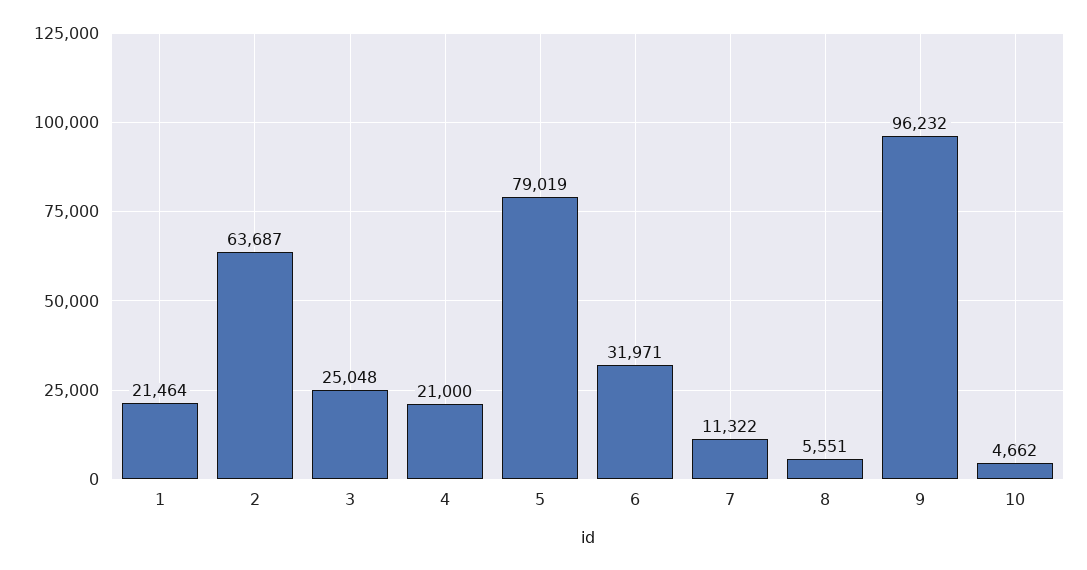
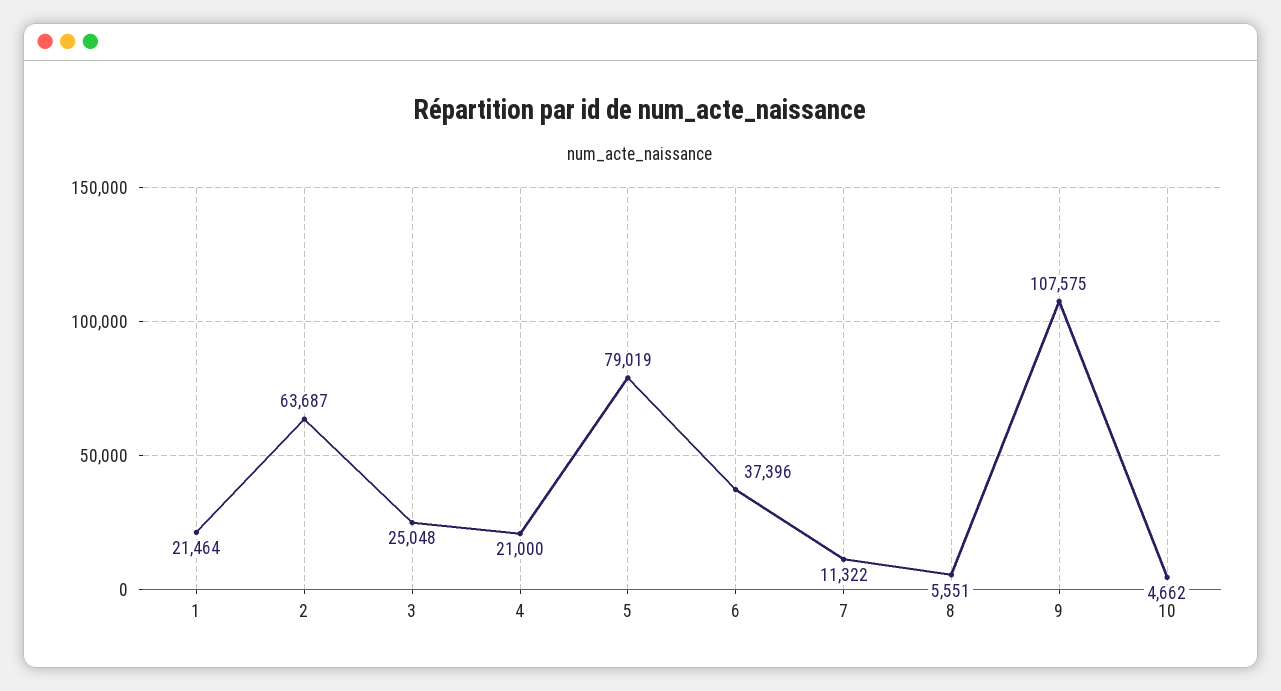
6: 31971 -> 37396
9: 96232 -> 107575

